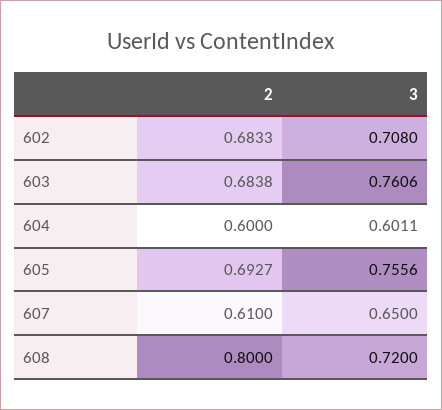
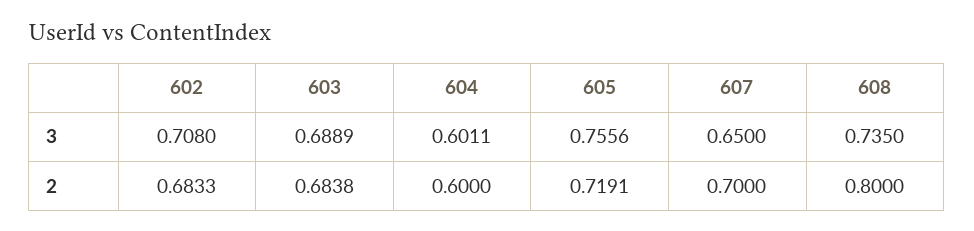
3, 603: 0.7606 -> 0.6889
2, 605: 0.6927 -> 0.7191
2, 607: 0.61 -> 0.7
3, 608: 0.72 -> 0.735

